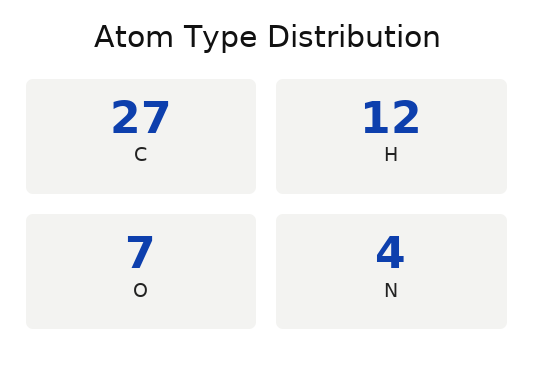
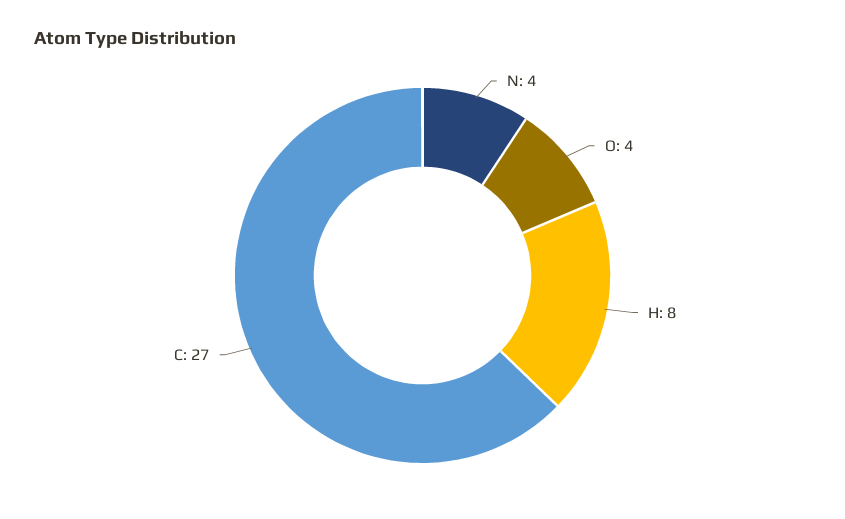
H: 12 -> 8
O: 7 -> 4

